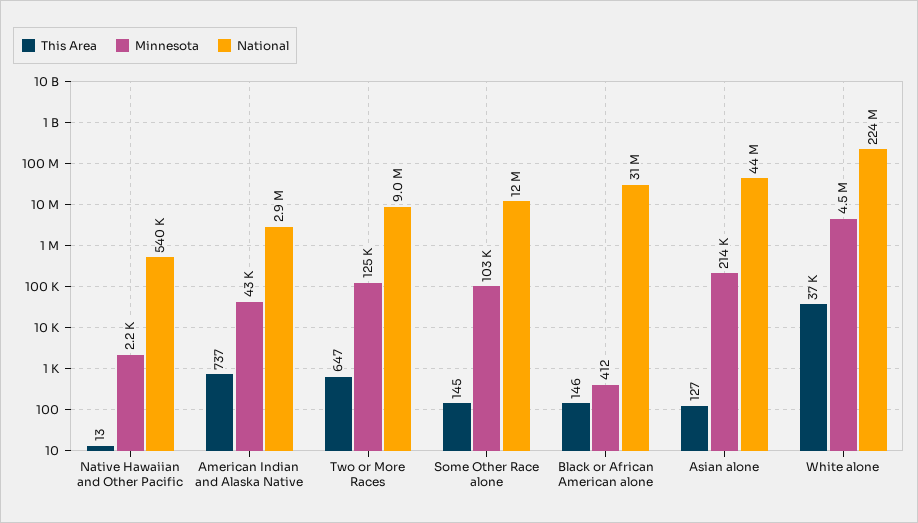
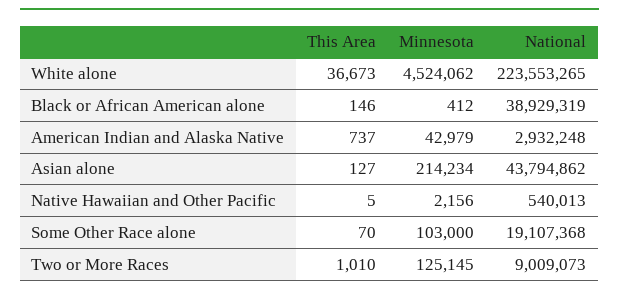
This Area, Native Hawaiian and Other Pacific: 13 -> 5
This Area, Two or More Races: 647 -> 1010
This Area, Some Other Race alone: 145 -> 70
National, Some Other Race alone: 12000000 -> 19107368
National, Black or African American alone: 31000000 -> 38929319

